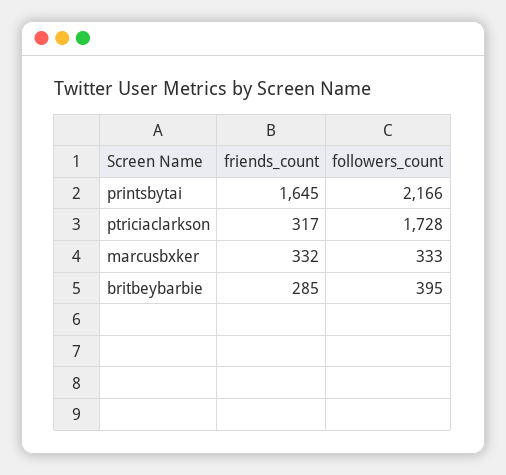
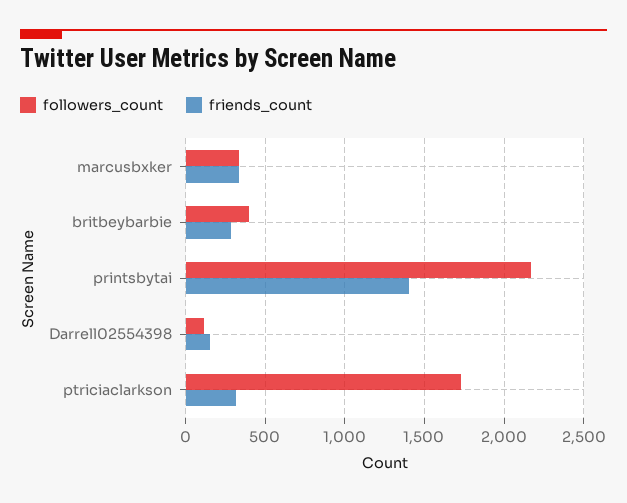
friends_count, printsbytai: 1645 -> 1400
followers_count, Darrell02554398: none -> 100
friends_count, Darrell02554398: none -> 150

